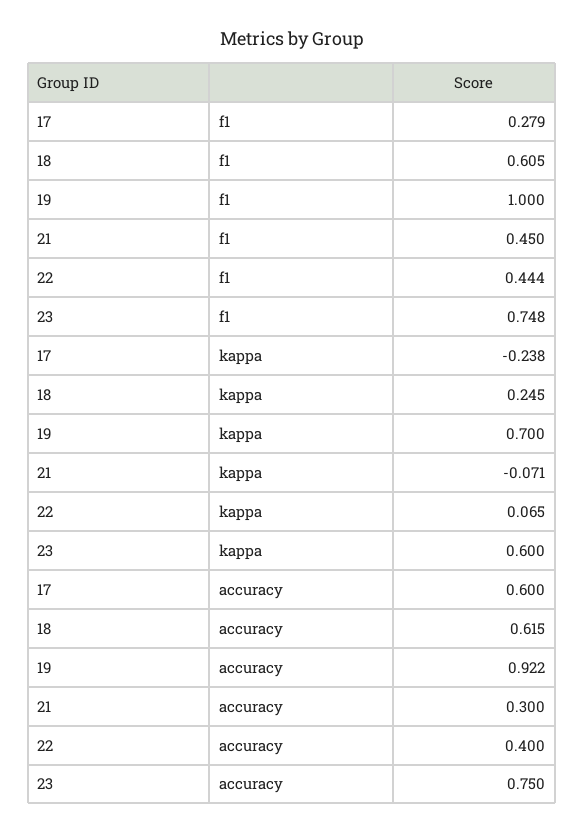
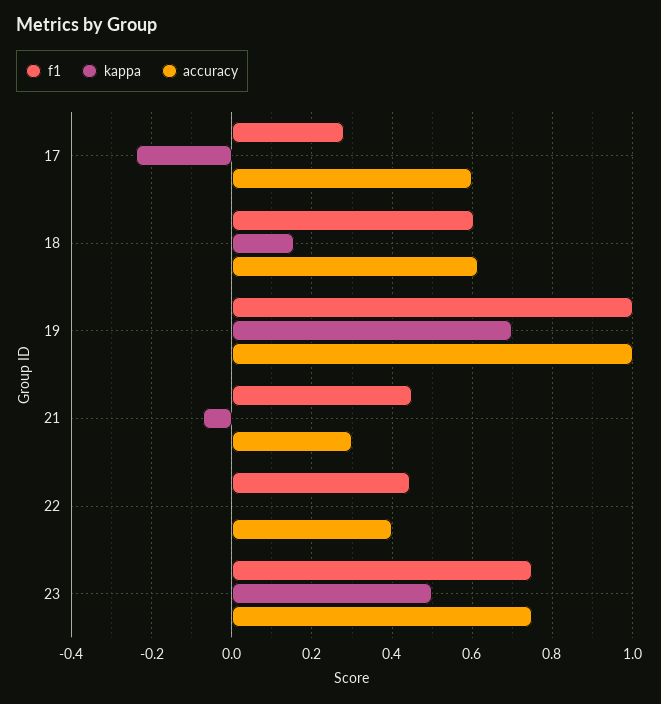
kappa, 18: 0.245 -> 0.16
kappa, 22: 0.065 -> 0
kappa, 23: 0.6 -> 0.5
accuracy, 19: 0.922 -> 1

